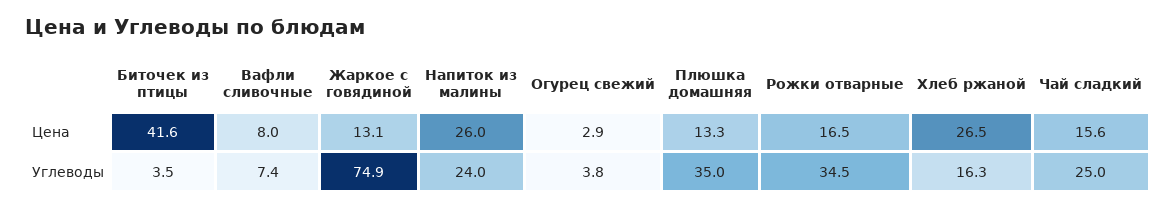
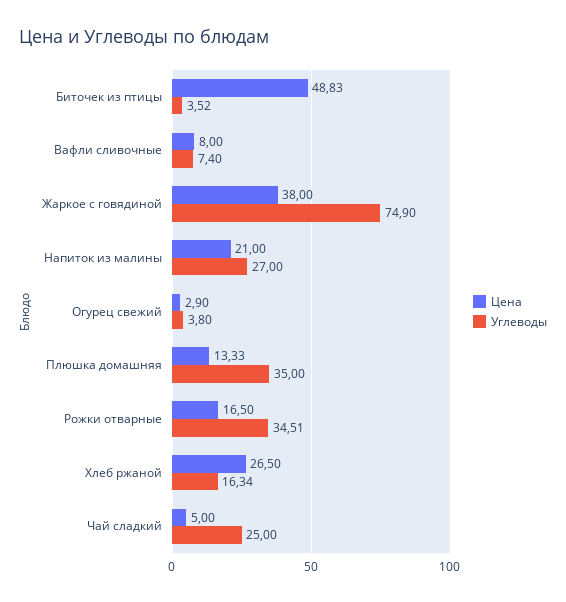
Цена, Биточек из птицы: 41.6 -> 48.83
Цена, Жаркое с говядиной: 13.1 -> 38
Цена, Напиток из малины: 26 -> 21
Цена, Чай сладкий: 15.6 -> 5
Углеводы, Напиток из малины: 24 -> 27

